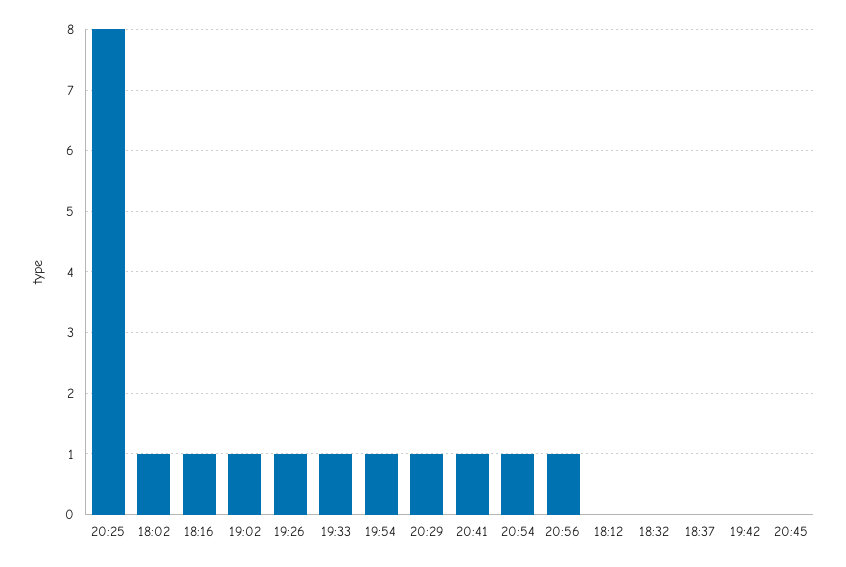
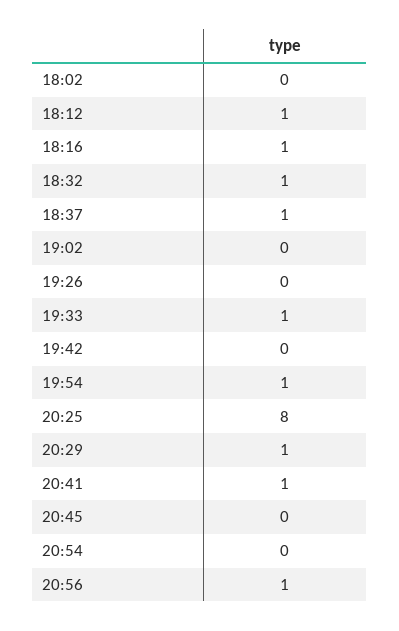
18:02: 1 -> 0
19:02: 1 -> 0
19:26: 1 -> 0
20:54: 1 -> 0
18:12: 0 -> 1
18:32: 0 -> 1
18:37: 0 -> 1

